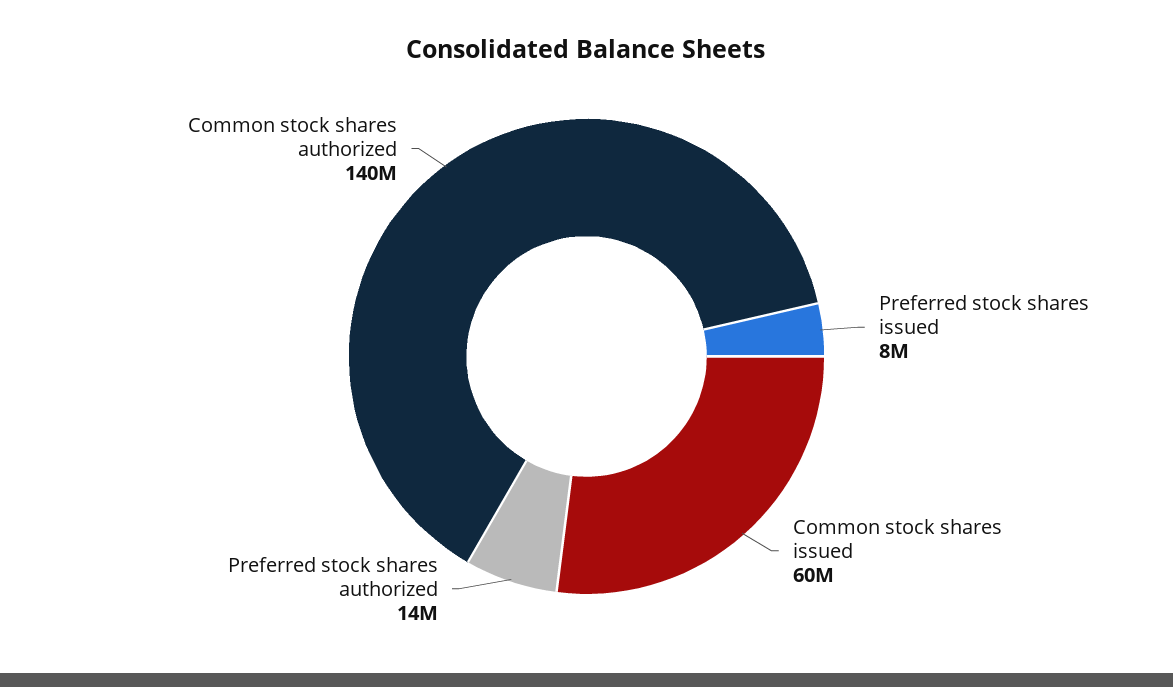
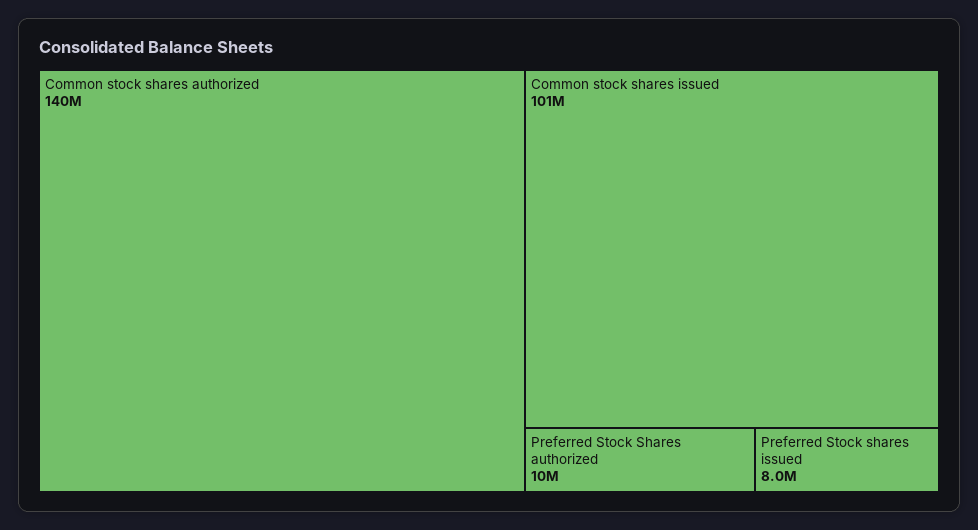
Common stock shares issued: 60000000 -> 101000000
Preferred stock shares authorized: 14000000 -> 10000000

